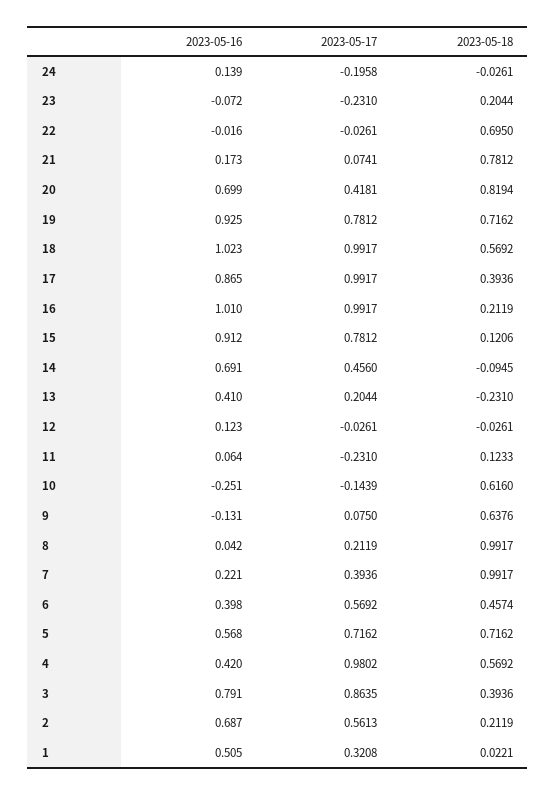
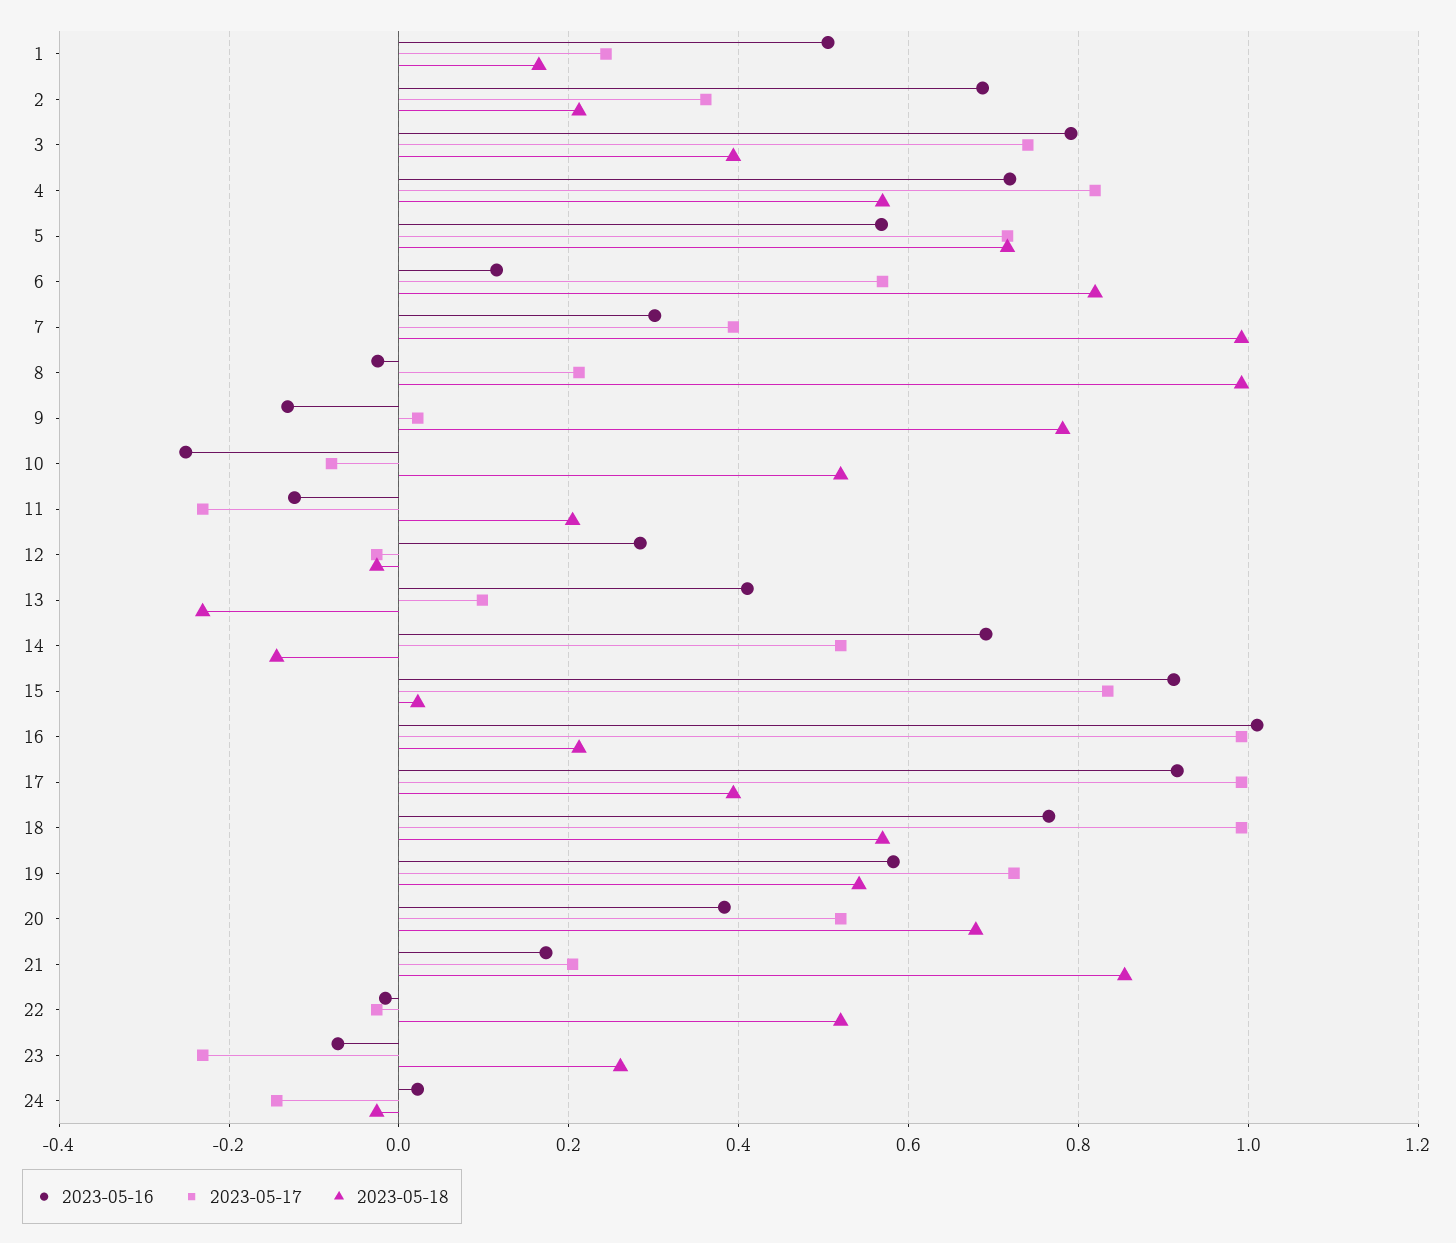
2023-05-16, 24: 0.139 -> 0.02
2023-05-17, 24: -0.1958 -> -0.14
2023-05-18, 23: 0.2044 -> 0.26
2023-05-18, 22: 0.695 -> 0.52
2023-05-17, 21: 0.0741 -> 0.2
2023-05-18, 21: 0.7812 -> 0.86
2023-05-16, 20: 0.699 -> 0.38
2023-05-17, 20: 0.4181 -> 0.52
2023-05-18, 20: 0.8194 -> 0.68
2023-05-16, 19: 0.925 -> 0.58
2023-05-17, 19: 0.7812 -> 0.72
2023-05-18, 19: 0.7162 -> 0.54
2023-05-16, 18: 1.023 -> 0.76
2023-05-16, 17: 0.865 -> 0.92
2023-05-17, 15: 0.7812 -> 0.84
2023-05-18, 15: 0.1206 -> 0.02
2023-05-17, 14: 0.456 -> 0.52
2023-05-18, 14: -0.0945 -> -0.14
2023-05-17, 13: 0.2044 -> 0.1
2023-05-16, 12: 0.123 -> 0.28
2023-05-16, 11: 0.064 -> -0.12
2023-05-18, 11: 0.1233 -> 0.2
2023-05-17, 10: -0.1439 -> -0.08
2023-05-18, 10: 0.616 -> 0.52
2023-05-17, 9: 0.075 -> 0.02
2023-05-18, 9: 0.6376 -> 0.78
2023-05-16, 8: 0.042 -> -0.02
2023-05-16, 7: 0.221 -> 0.3
2023-05-16, 6: 0.398 -> 0.12
2023-05-18, 6: 0.4574 -> 0.82
2023-05-16, 4: 0.42 -> 0.72
2023-05-17, 4: 0.9802 -> 0.82
2023-05-17, 3: 0.8635 -> 0.74
2023-05-17, 2: 0.5613 -> 0.36
2023-05-17, 1: 0.3208 -> 0.24
2023-05-18, 1: 0.0221 -> 0.16

